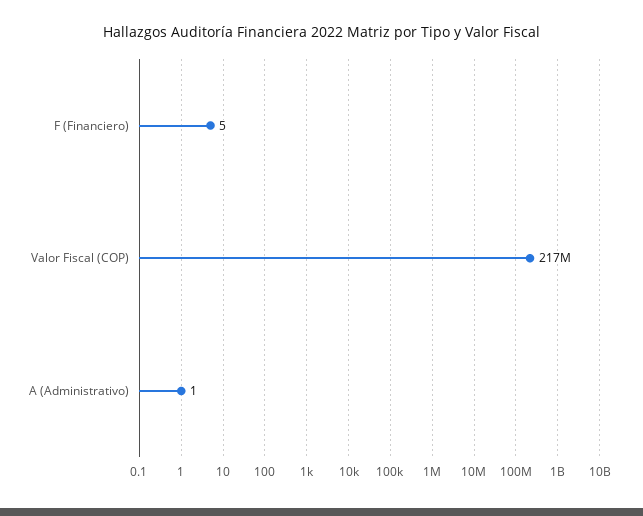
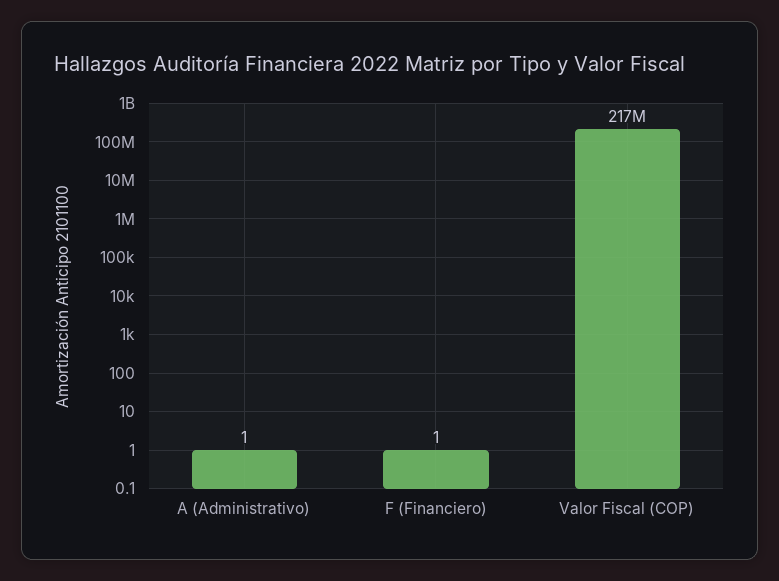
F (Financiero): 5 -> 1

